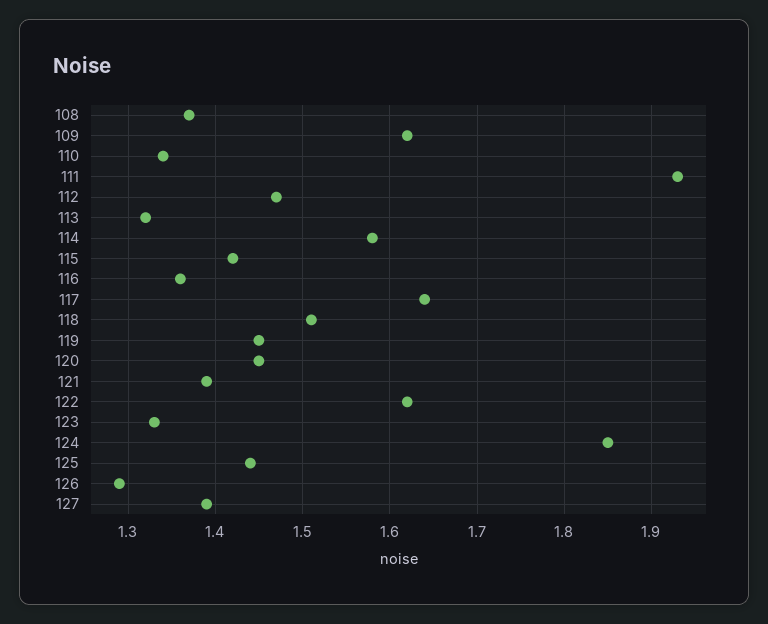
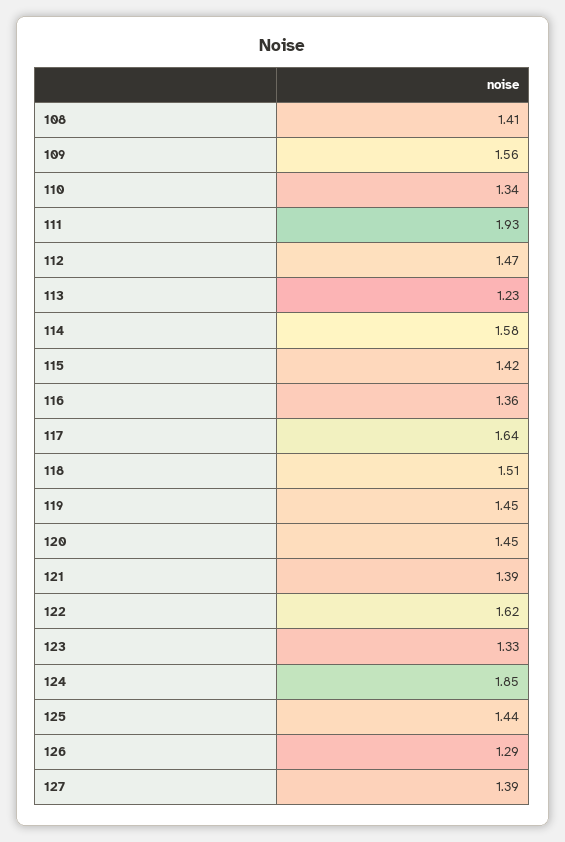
108: 1.37 -> 1.41
109: 1.62 -> 1.56
113: 1.32 -> 1.23

